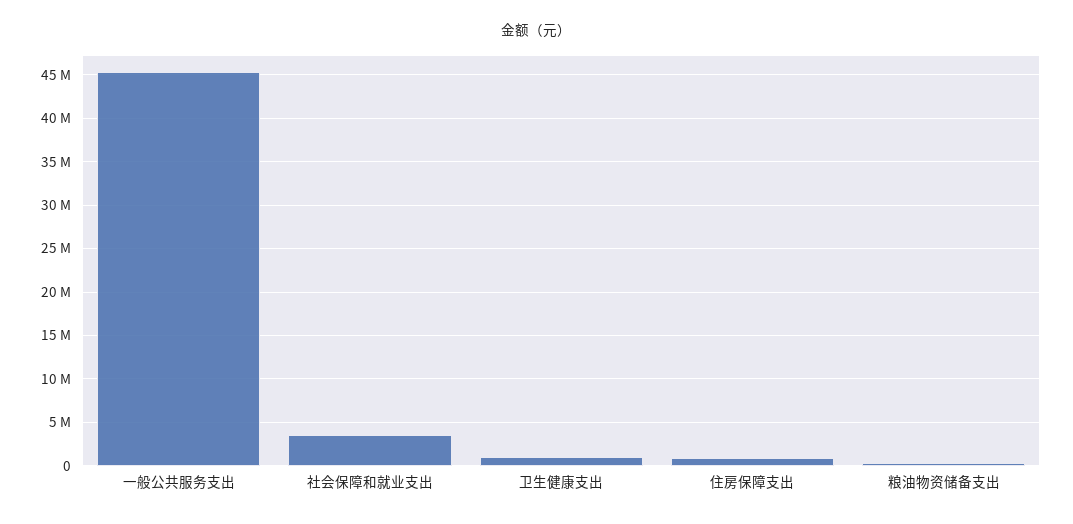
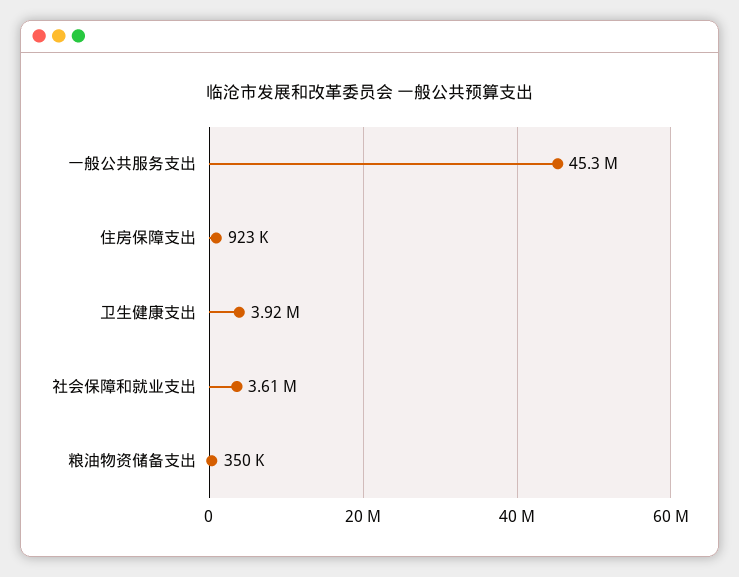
卫生健康支出: 1000000 -> 3920000

